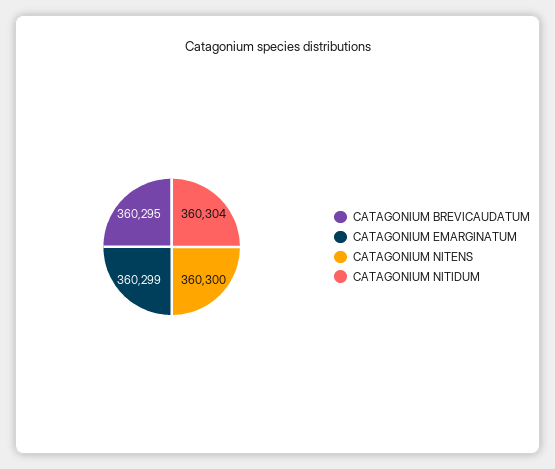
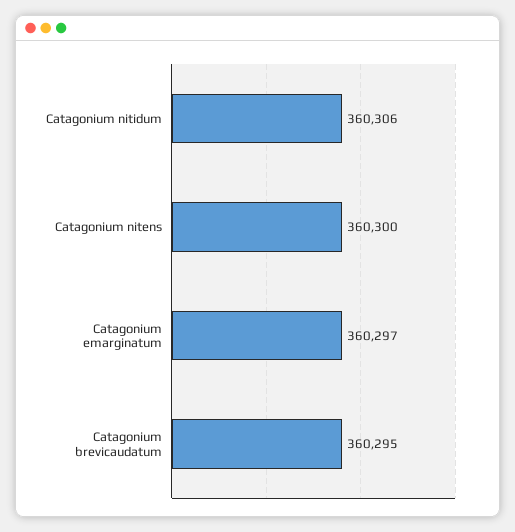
CATAGONIUM EMARGINATUM: 360299 -> 360297
CATAGONIUM NITIDUM: 360304 -> 360306

